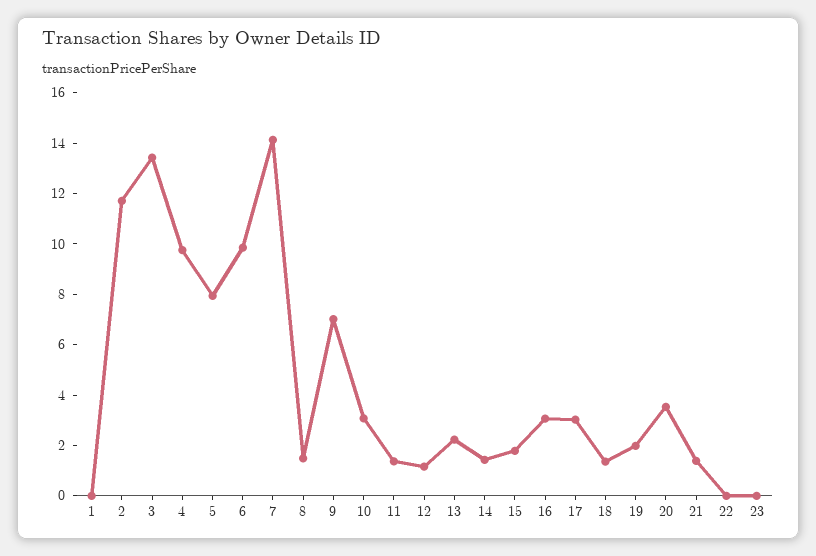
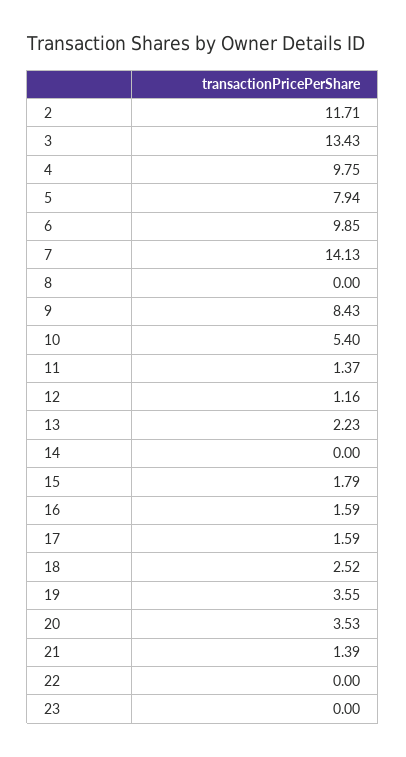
1: 0 -> none
8: 1.5 -> 0
9: 7 -> 8.43
10: 3 -> 5.4
14: 1.5 -> 0
16: 3 -> 1.59
17: 3 -> 1.59
18: 1.5 -> 2.52
19: 2 -> 3.55

